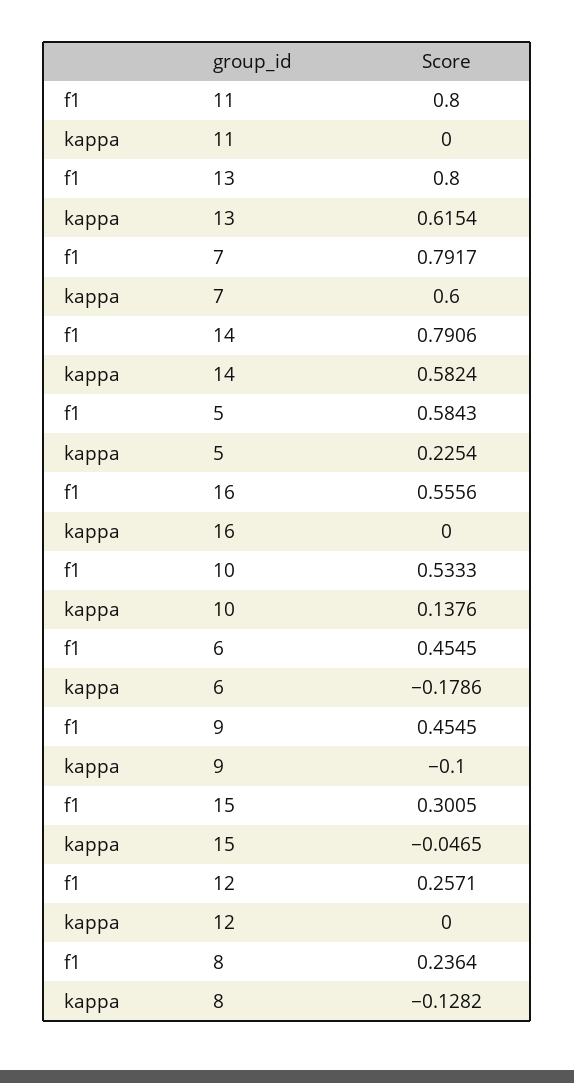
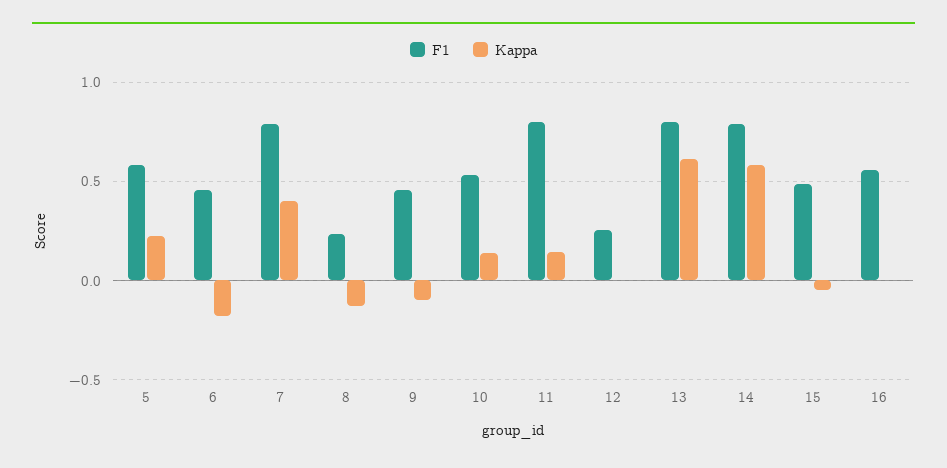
kappa, 11: 0 -> 0.15
kappa, 7: 0.6 -> 0.4
f1, 15: 0.3005 -> 0.5

